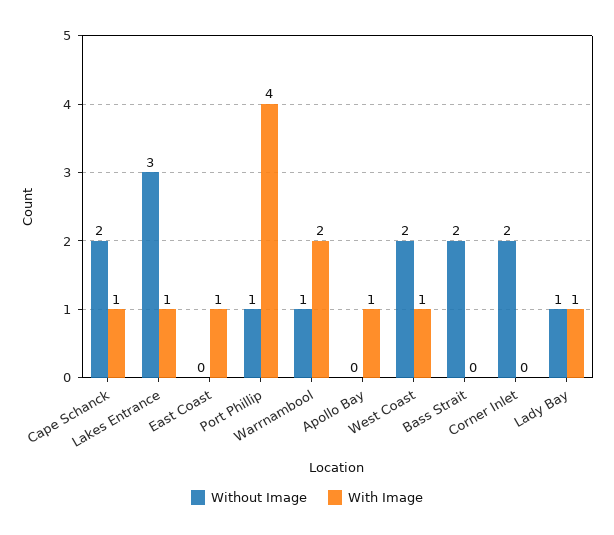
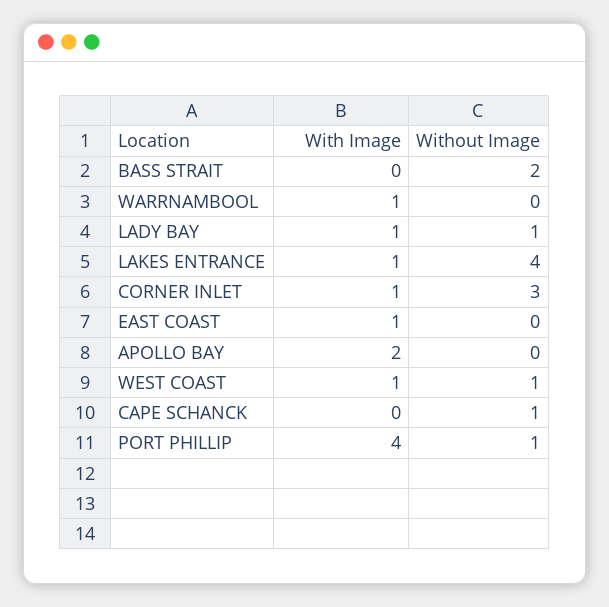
Without Image, Cape Schanck: 2 -> 1
With Image, Cape Schanck: 1 -> 0
Without Image, Lakes Entrance: 3 -> 4
Without Image, Warrnambool: 1 -> 0
With Image, Warrnambool: 2 -> 1
With Image, Apollo Bay: 1 -> 2
Without Image, West Coast: 2 -> 1
Without Image, Corner Inlet: 2 -> 3
With Image, Corner Inlet: 0 -> 1

